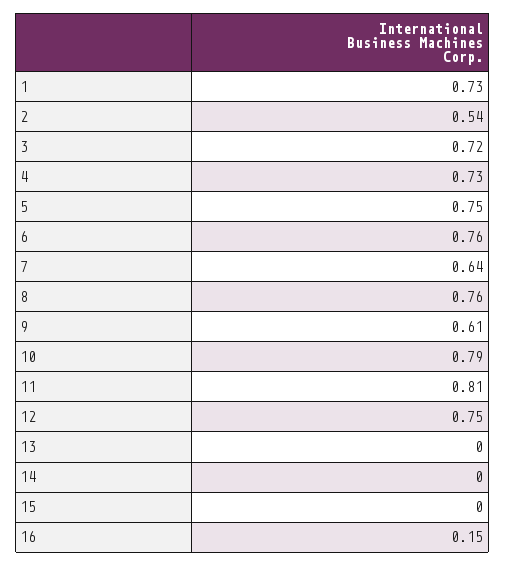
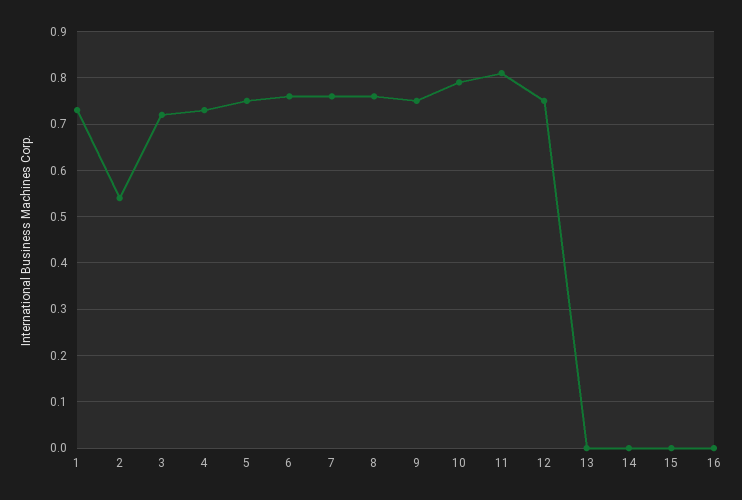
7: 0.64 -> 0.75
9: 0.61 -> 0.75
16: 0.15 -> 0

